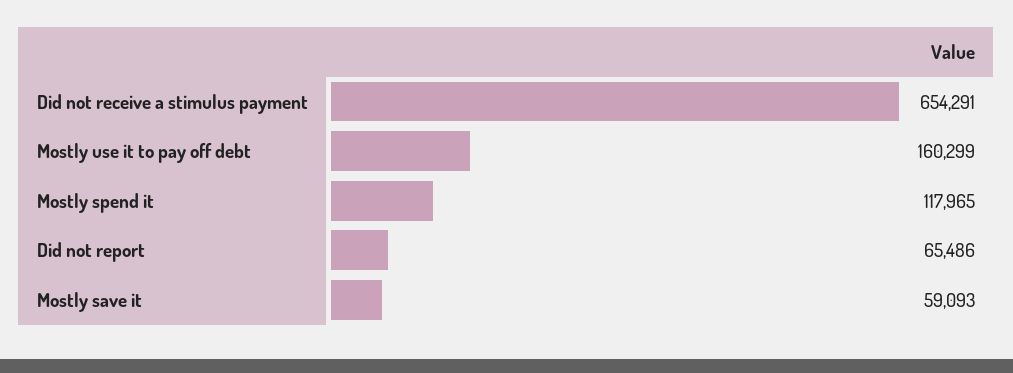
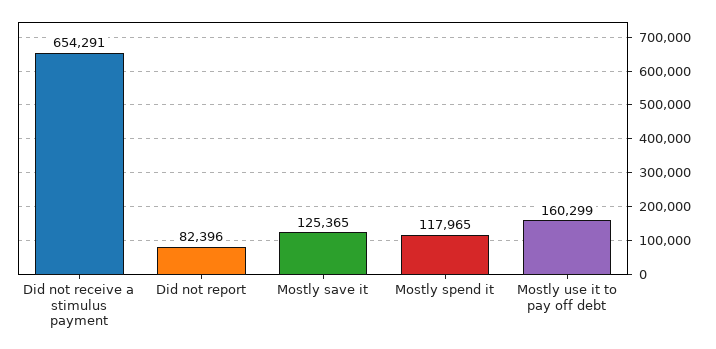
Did not report: 65486 -> 82396
Mostly save it: 59093 -> 125365

